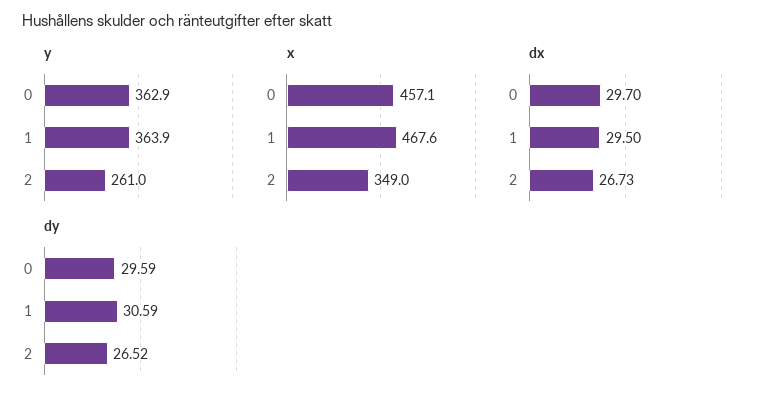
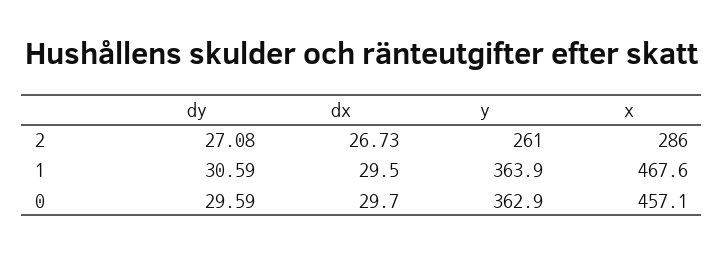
x, 2: 349 -> 286
dy, 2: 26.52 -> 27.08

